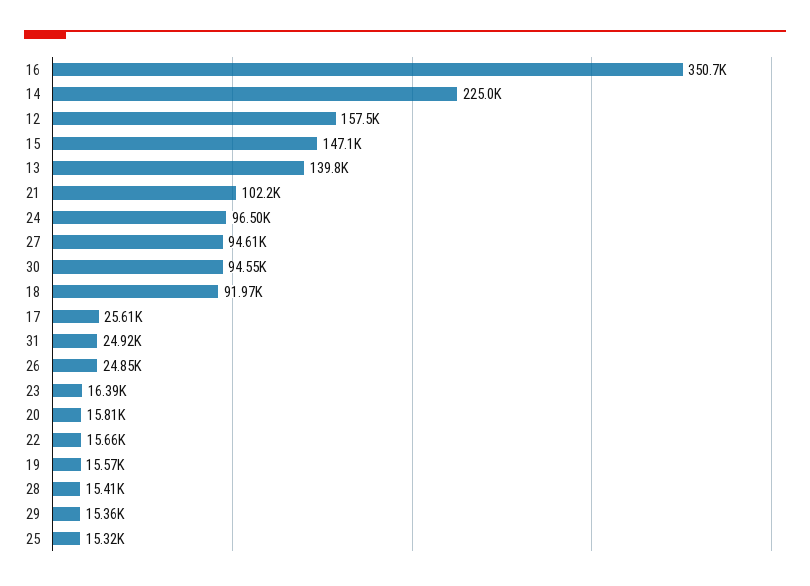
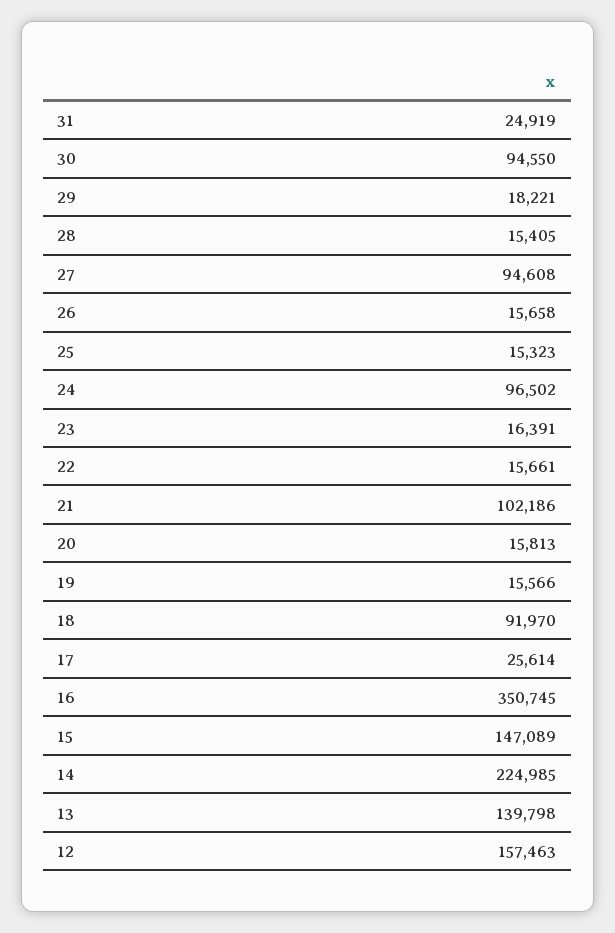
26: 24850 -> 15658
29: 15360 -> 18221

